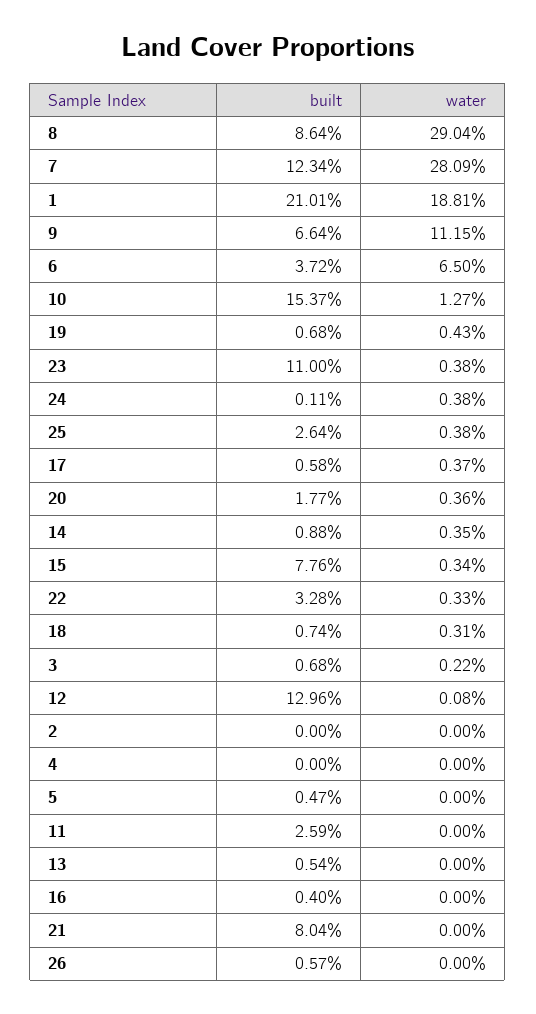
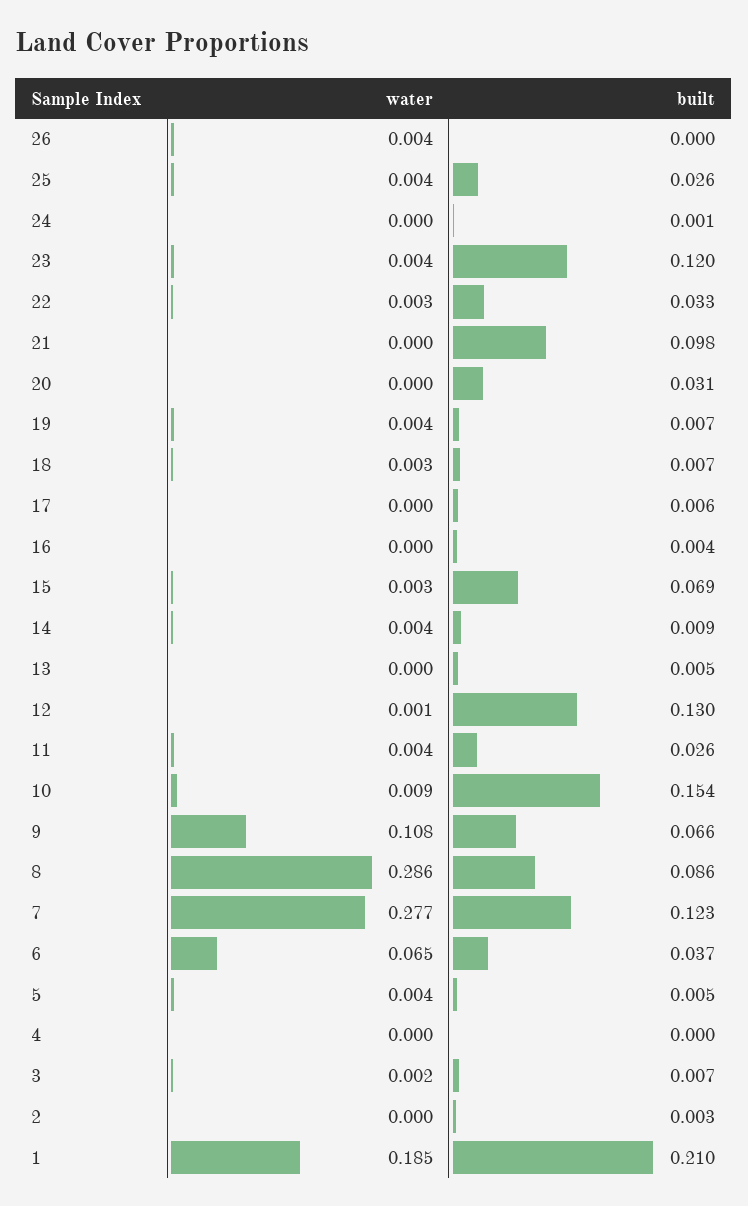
water, 8: 0.2904 -> 0.286
water, 7: 0.2809 -> 0.277
water, 1: 0.1881 -> 0.185
water, 9: 0.1115 -> 0.108
water, 10: 0.0127 -> 0.009
built, 23: 0.11 -> 0.12
water, 24: 0.0038 -> 0
water, 17: 0.0037 -> 0
built, 20: 0.0177 -> 0.031
water, 20: 0.0036 -> 0
built, 15: 0.0776 -> 0.069
built, 2: 0 -> 0.003
water, 5: 0 -> 0.004
water, 11: 0 -> 0.004
built, 21: 0.0804 -> 0.098
built, 26: 0.0057 -> 0
water, 26: 0 -> 0.004

